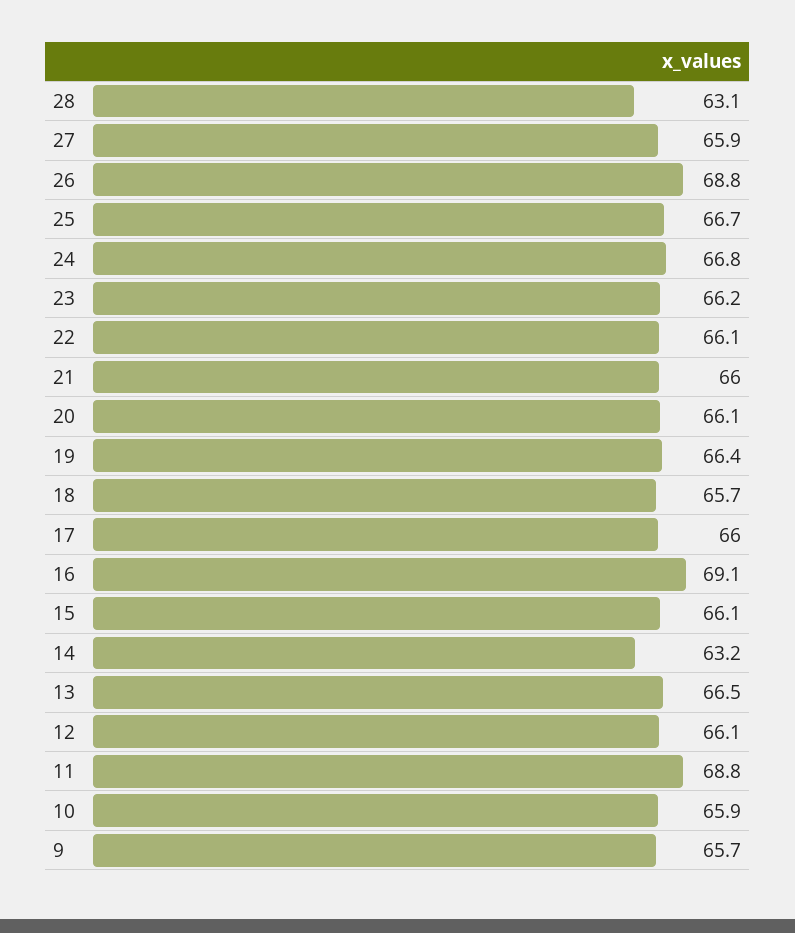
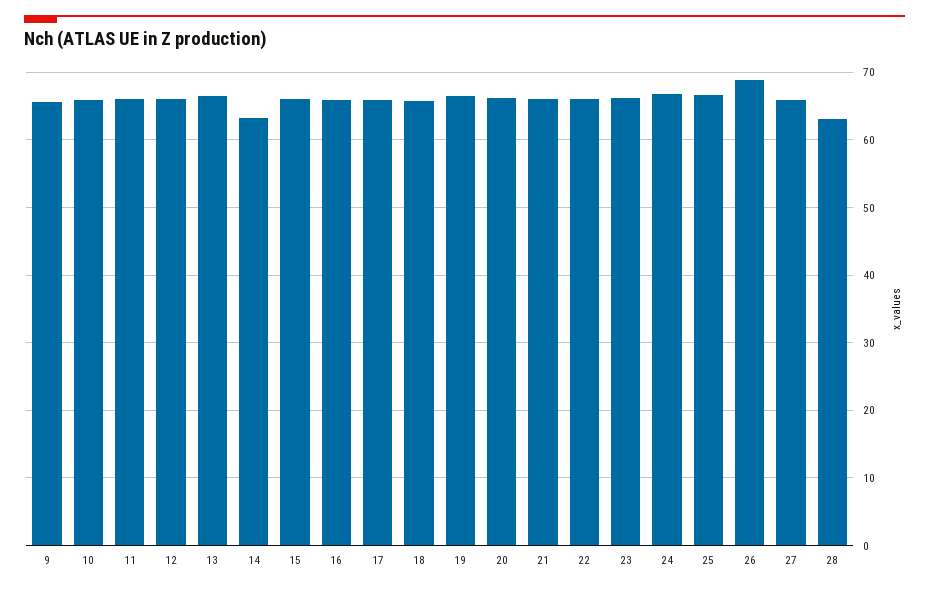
16: 69.1 -> 66
11: 68.8 -> 66

